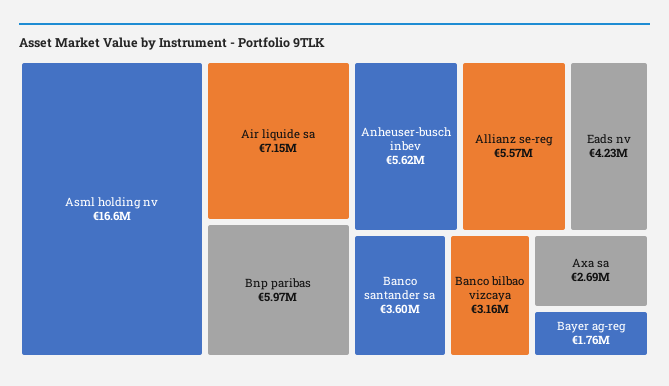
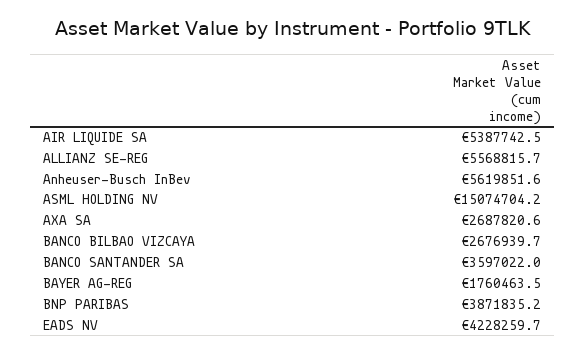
Asml holding nv: 16600000 -> 15074704.2
Air liquide sa: 7150000 -> 5387742.5
Bnp paribas: 5970000 -> 3871835.2
Banco bilbao vizcaya: 3160000 -> 2676939.7

